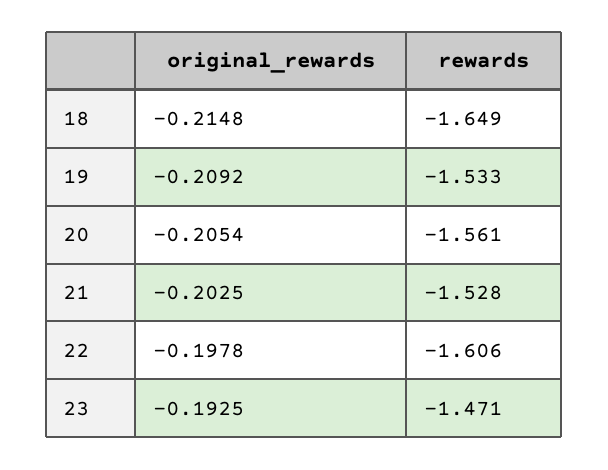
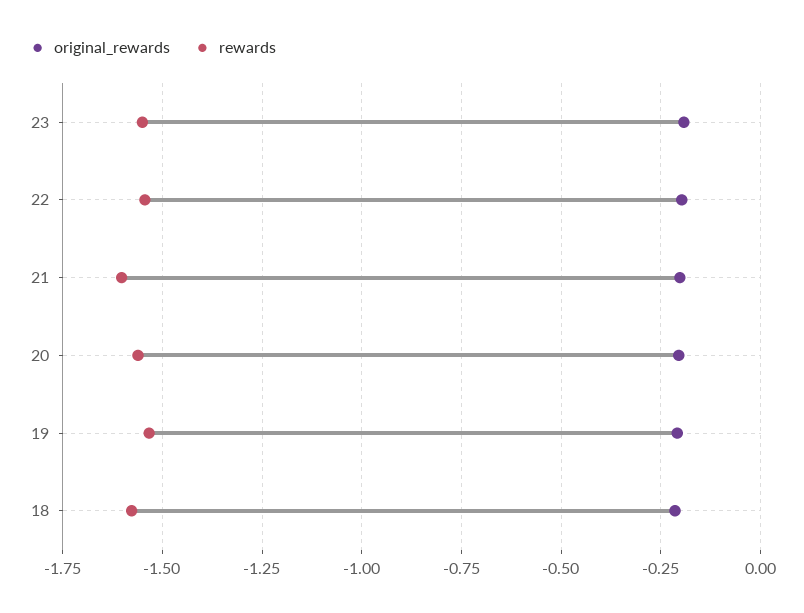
rewards, 18: -1.649 -> -1.575
rewards, 21: -1.528 -> -1.6
rewards, 22: -1.606 -> -1.55
rewards, 23: -1.471 -> -1.55

